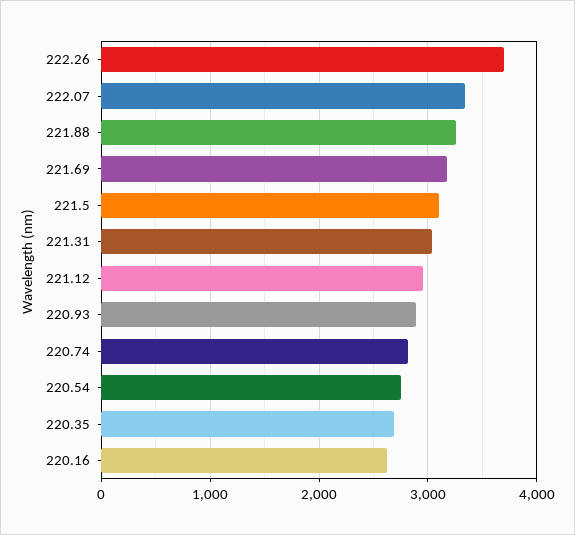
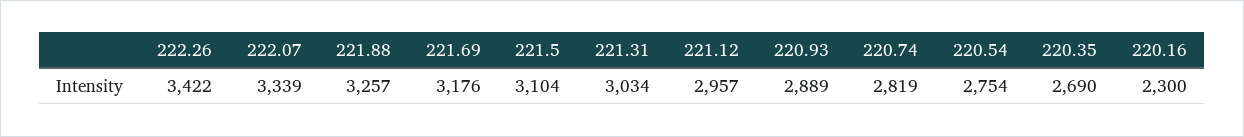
222.26: 3700 -> 3422
220.16: 2600 -> 2300

